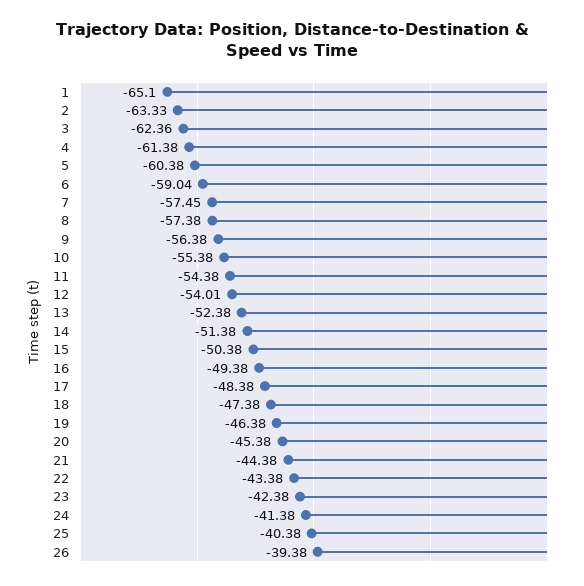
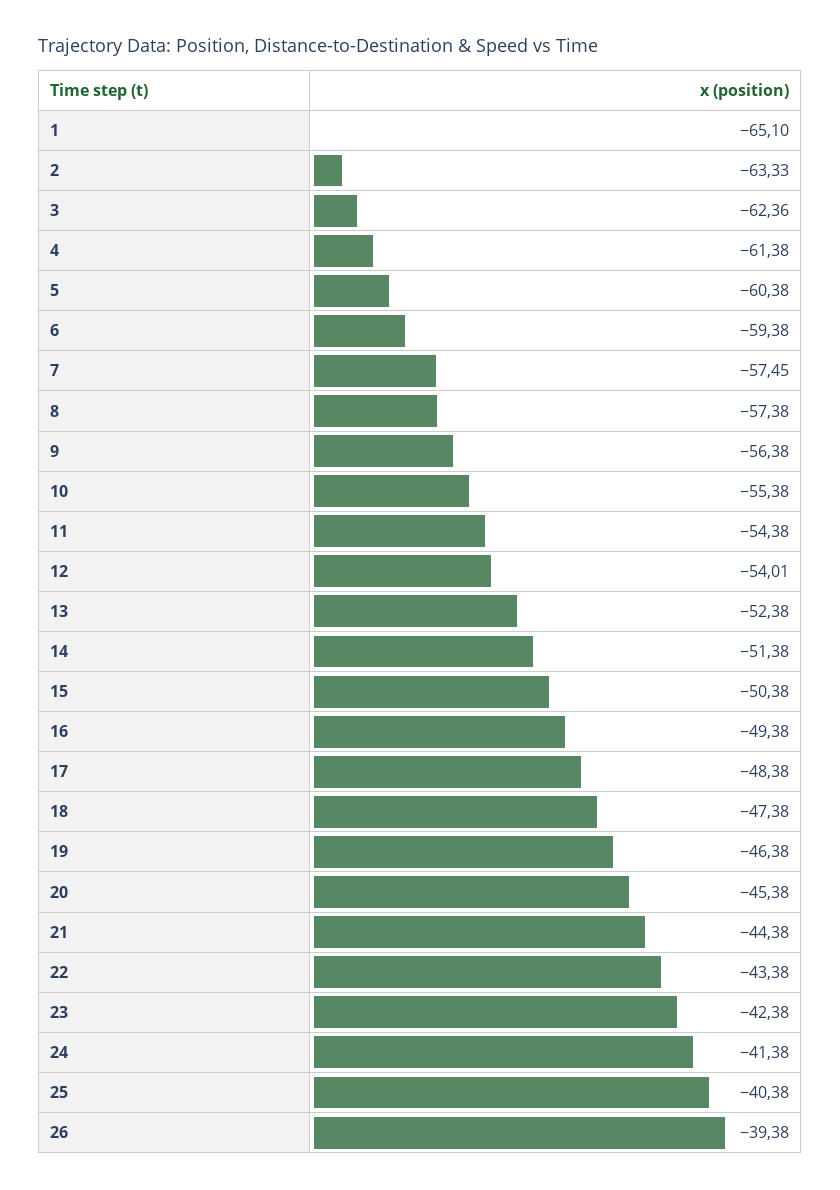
6: -59.04 -> -59.38

